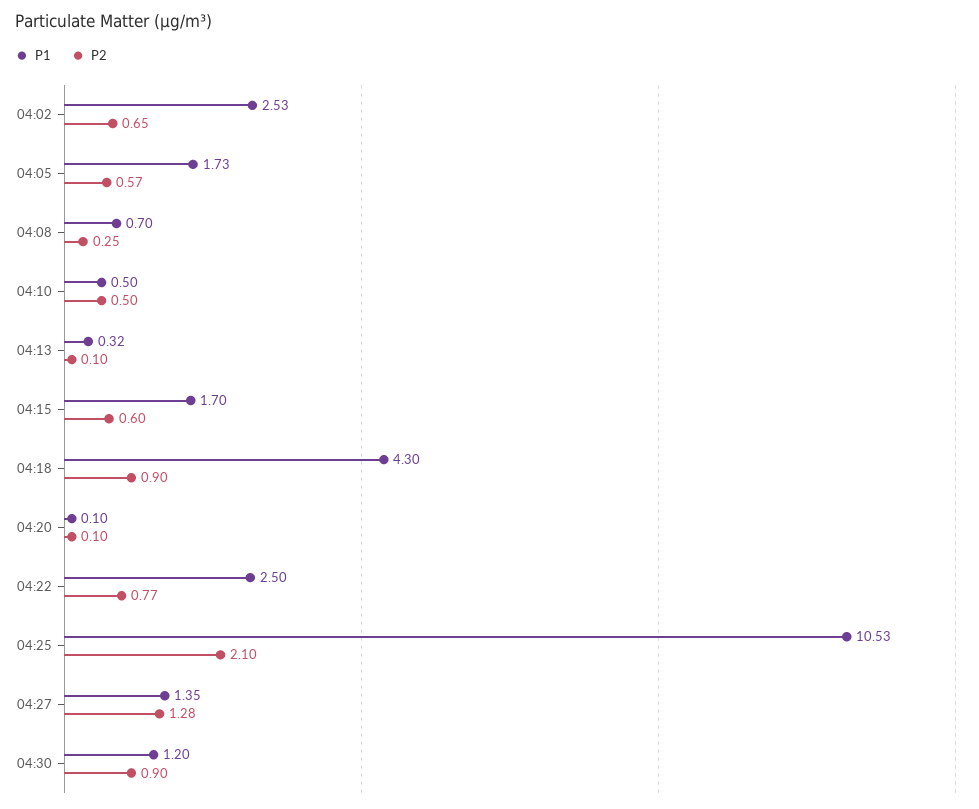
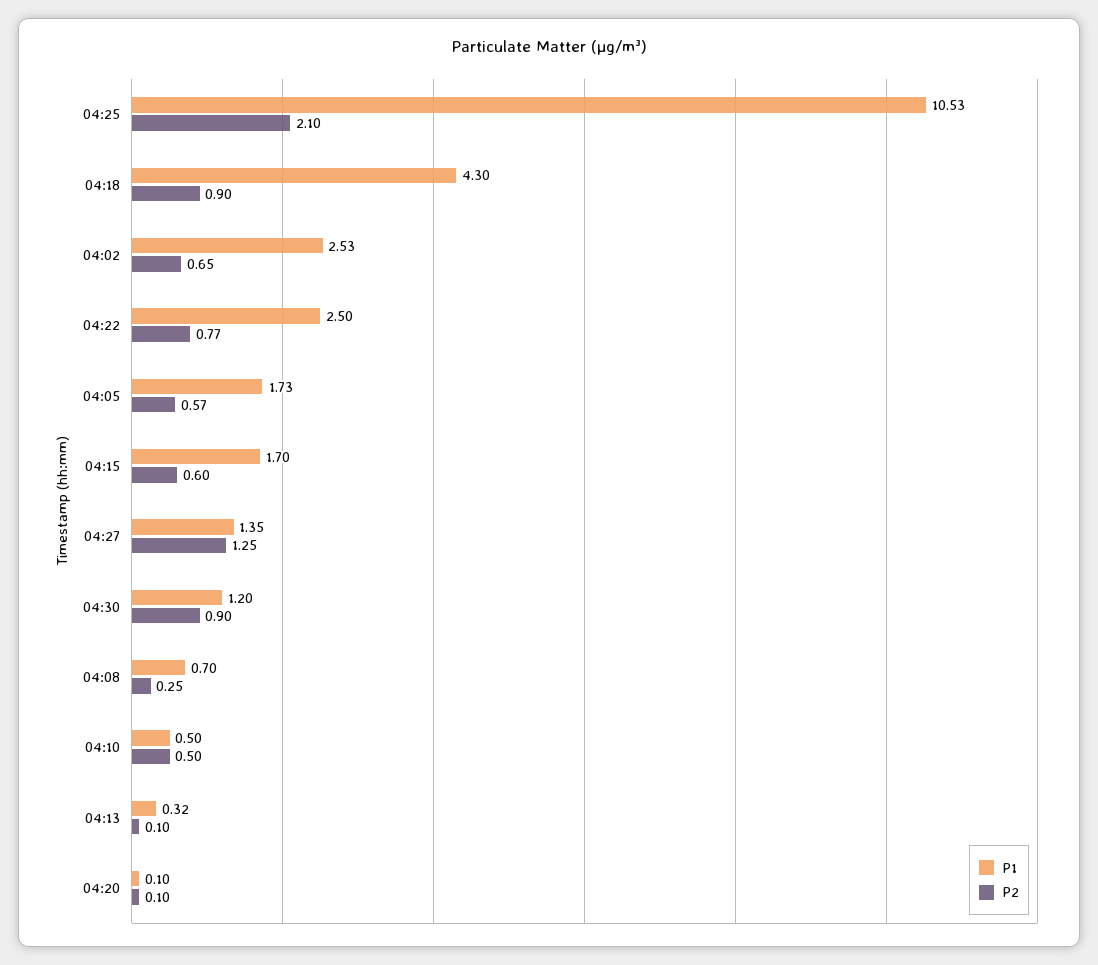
P2, 04:27: 1.28 -> 1.25

